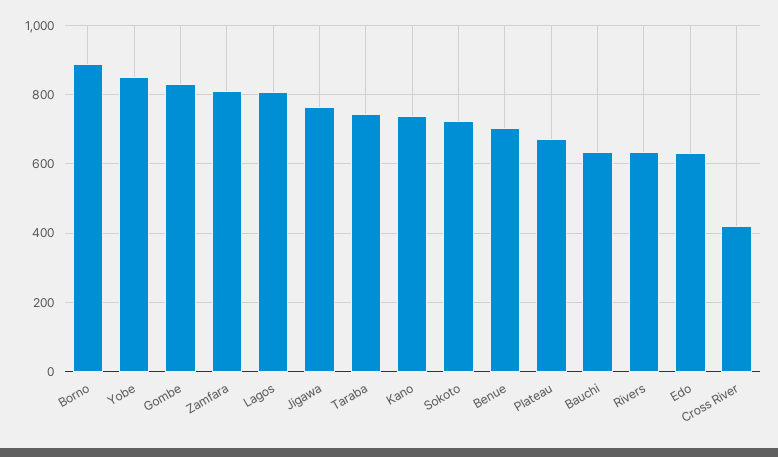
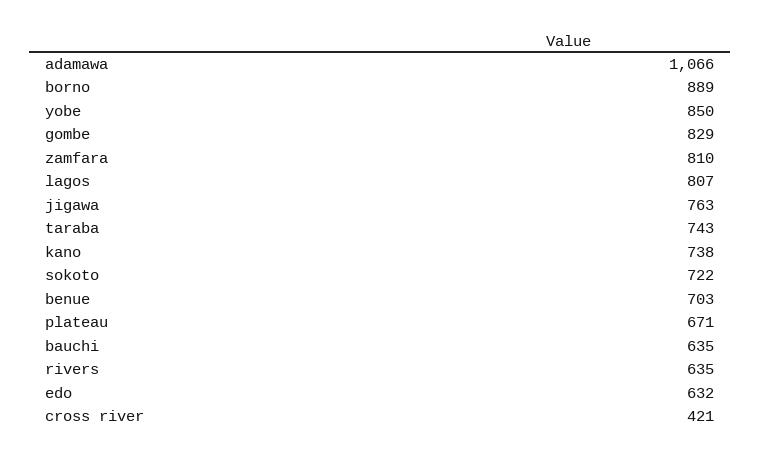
adamawa: none -> 1066

